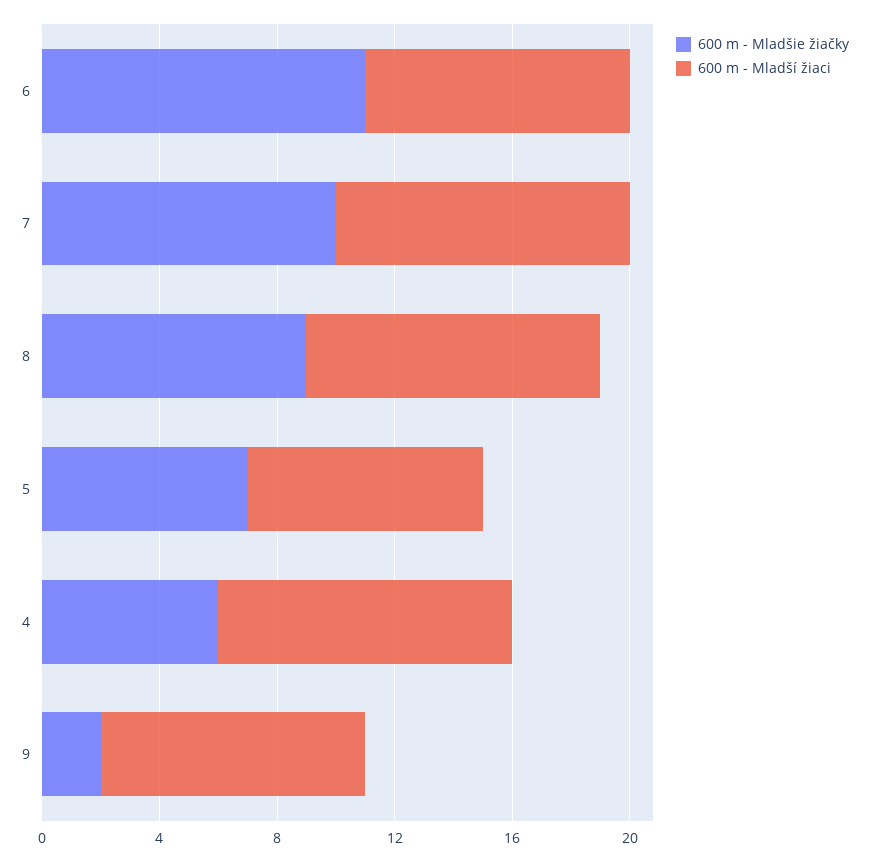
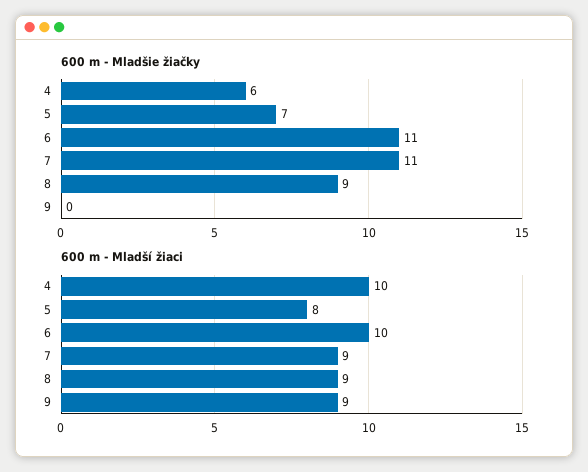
600 m - Mladší žiaci, 6: 9 -> 10
600 m - Mladšie žiačky, 7: 10 -> 11
600 m - Mladší žiaci, 7: 10 -> 9
600 m - Mladší žiaci, 8: 10 -> 9
600 m - Mladšie žiačky, 9: 2 -> 0

